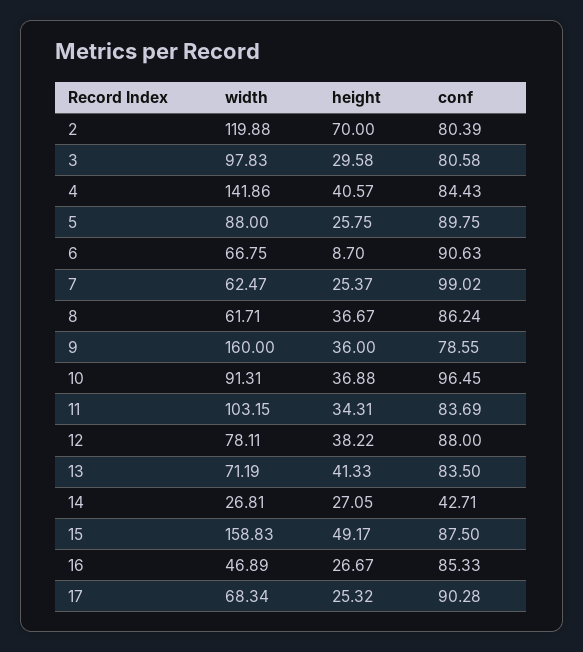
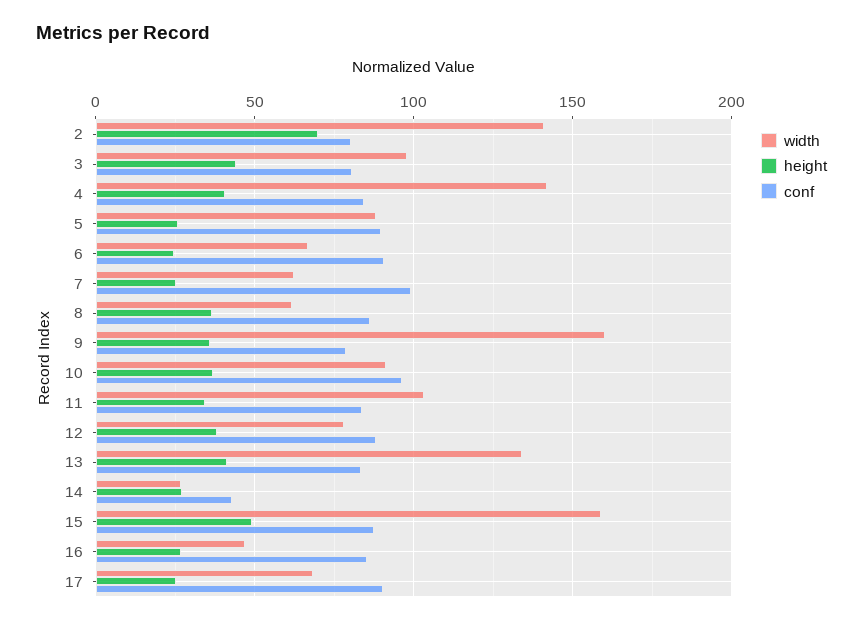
width, 2: 119.88 -> 140
height, 3: 29.58 -> 45
height, 6: 8.7 -> 25
width, 13: 71.19 -> 135

